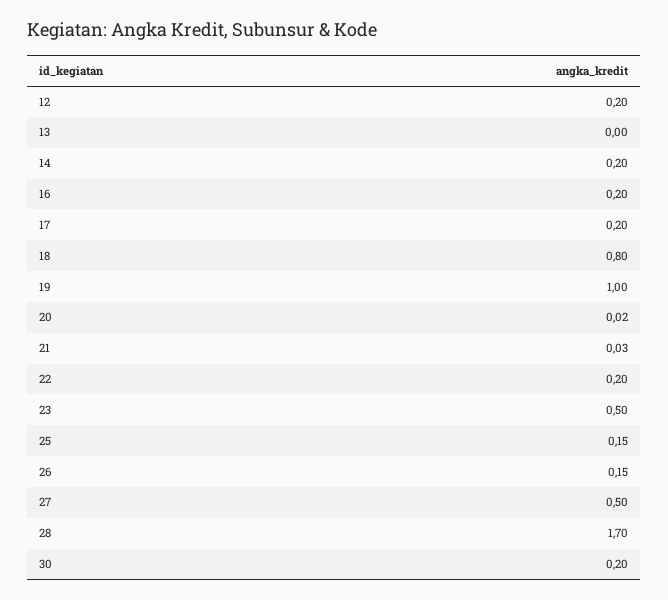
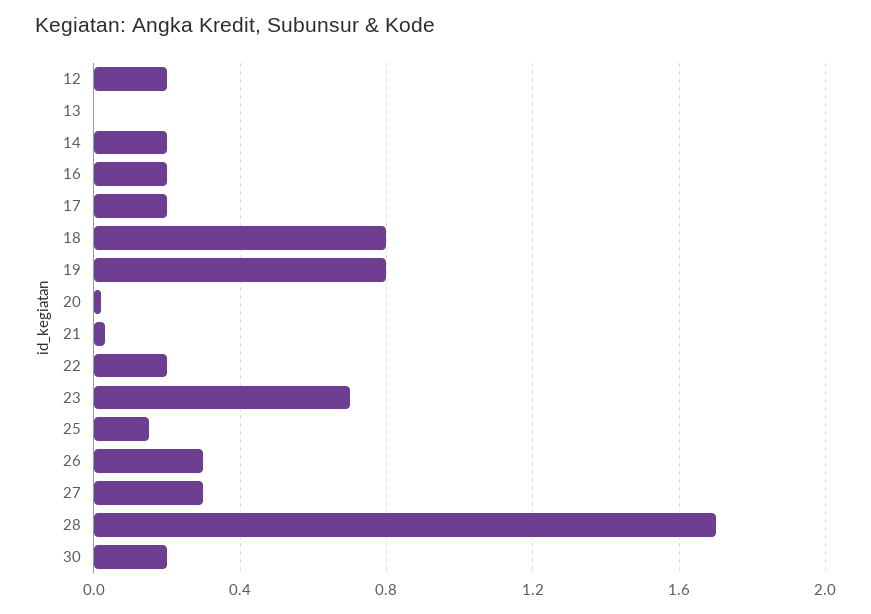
19: 1 -> 0.8
23: 0.5 -> 0.7
26: 0.15 -> 0.3
27: 0.5 -> 0.3

